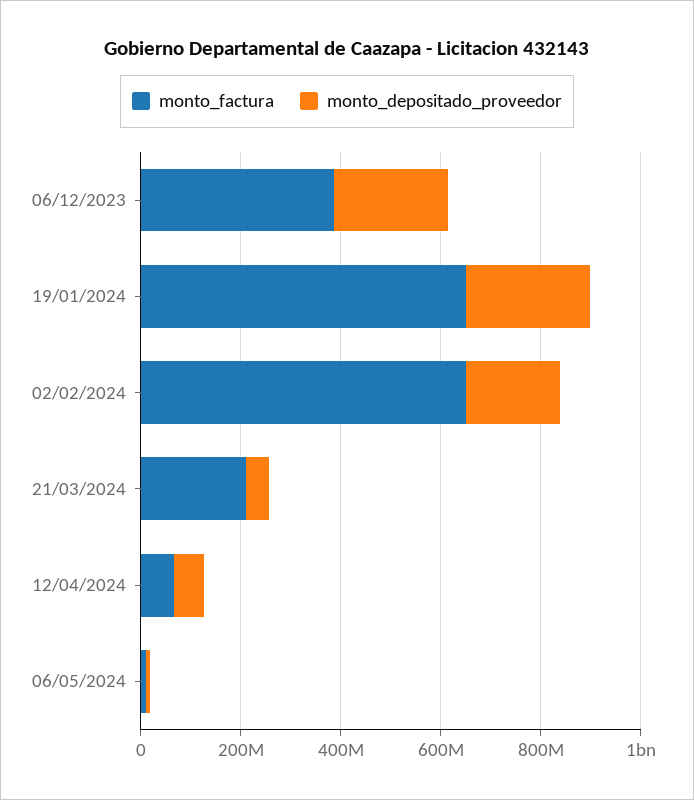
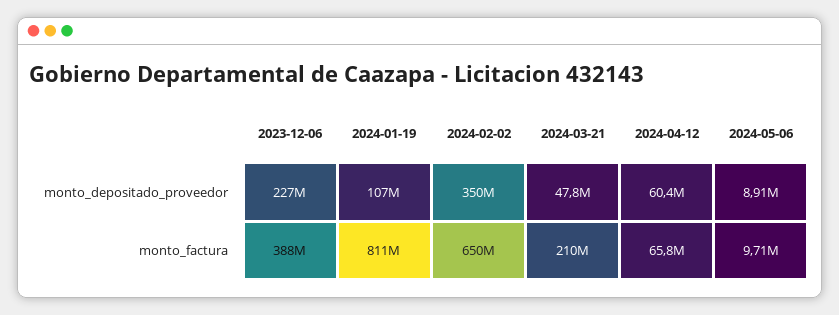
monto_factura, 19/01/2024: 650000000 -> 811000000
monto_depositado_proveedor, 19/01/2024: 250000000 -> 107000000
monto_depositado_proveedor, 02/02/2024: 200000000 -> 350000000

